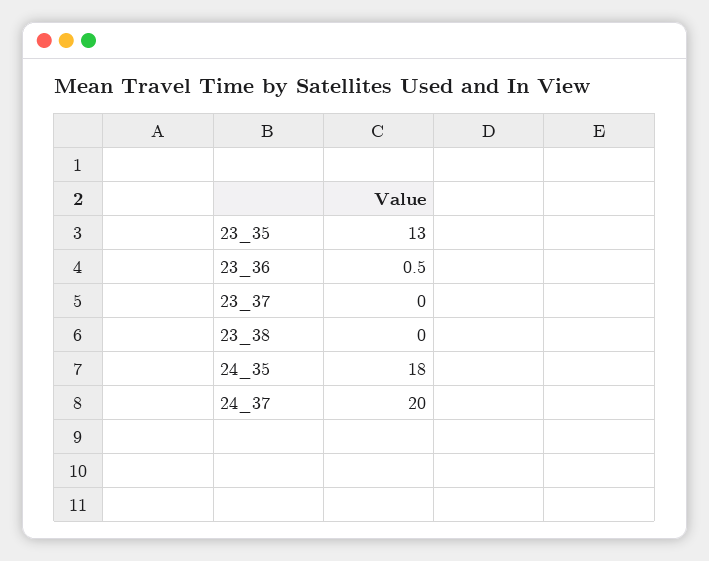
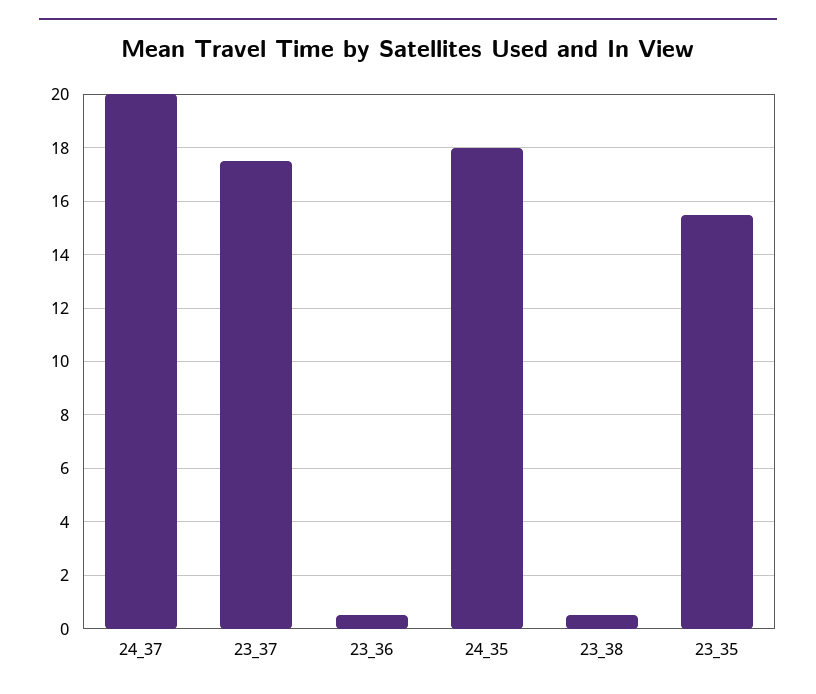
23_35: 13 -> 15.5
23_37: 0 -> 17.5
23_38: 0 -> 0.5

